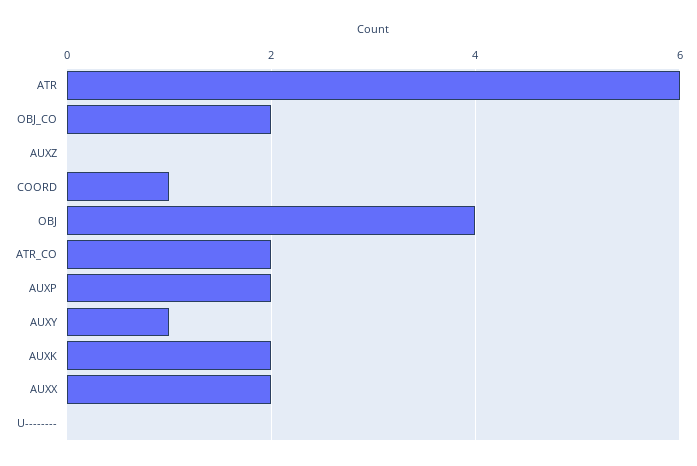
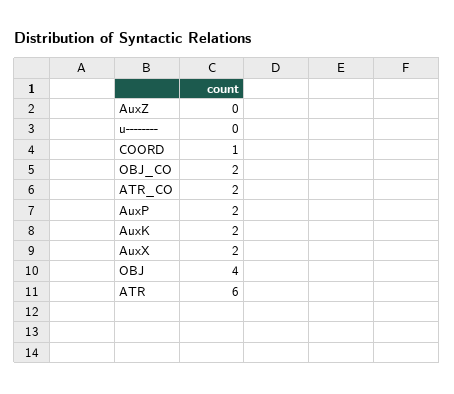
AUXY: 1 -> none

